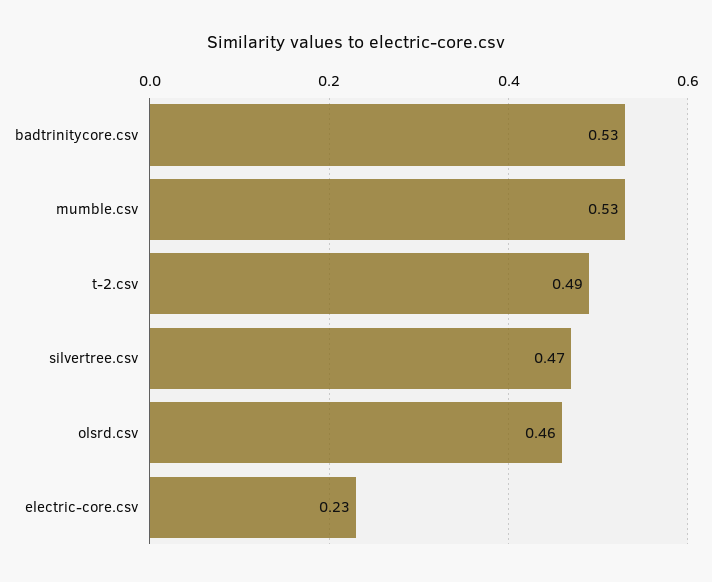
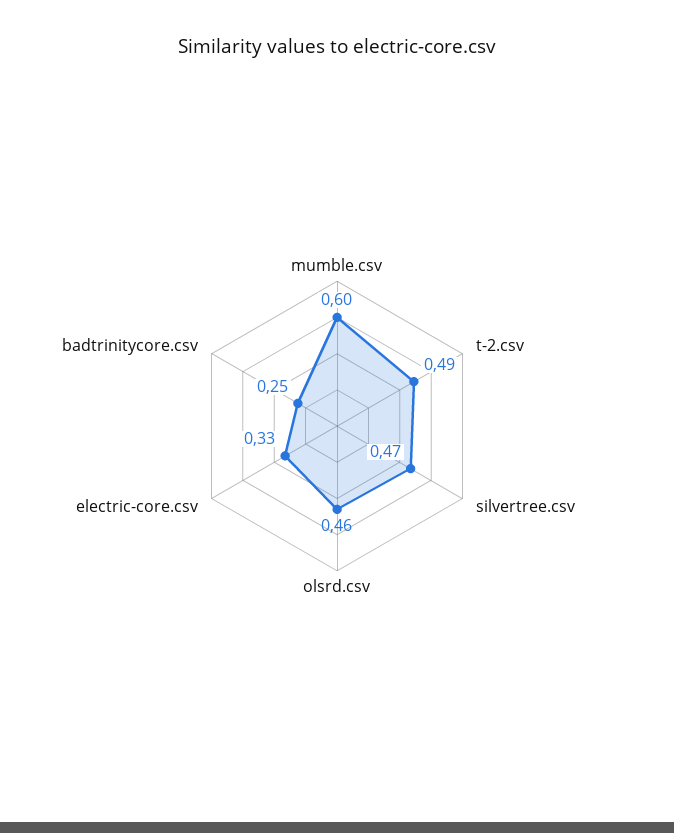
badtrinitycore.csv: 0.53 -> 0.25
mumble.csv: 0.53 -> 0.6
electric-core.csv: 0.23 -> 0.33

